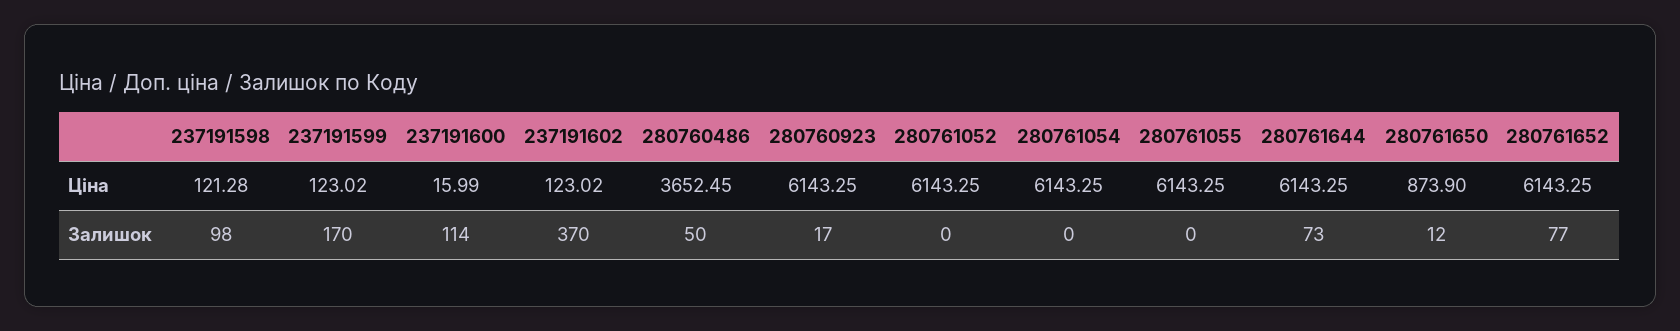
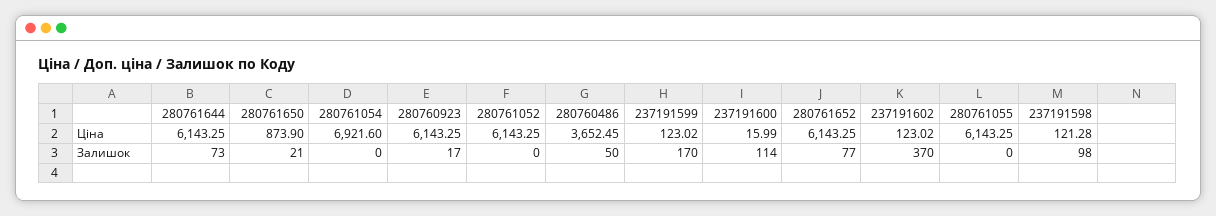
280761054, Ціна: 6143.25 -> 6921.6
280761650, Залишок: 12 -> 21

